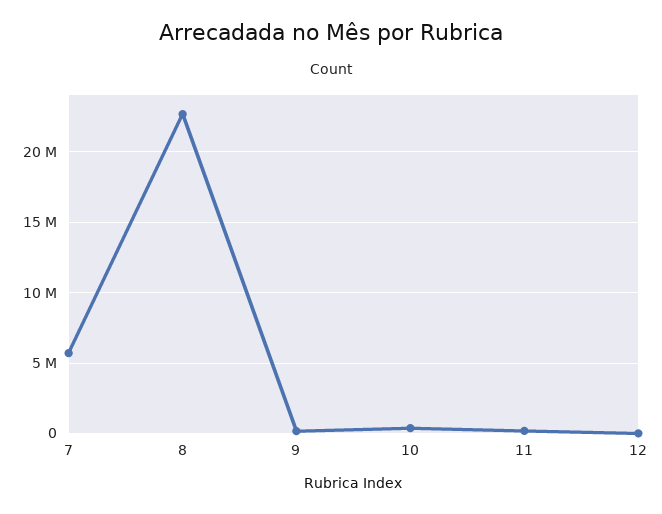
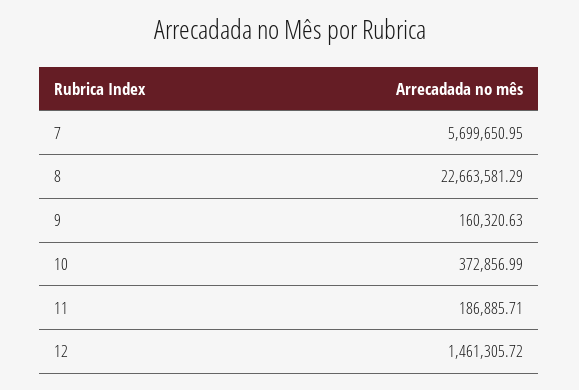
12: 0 -> 1461305.72

